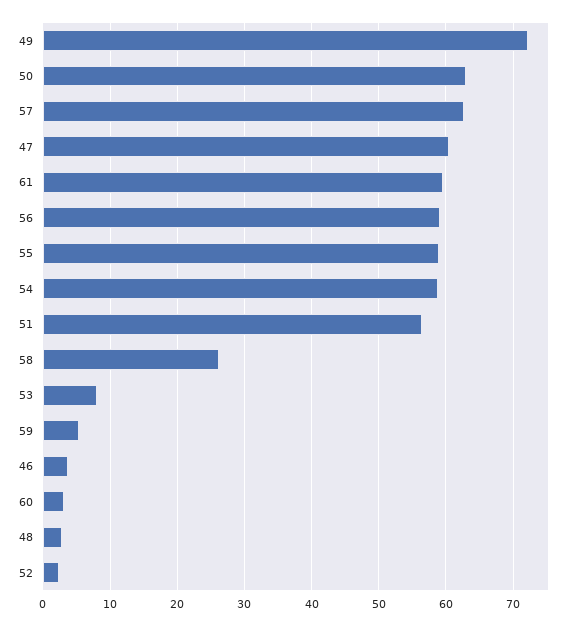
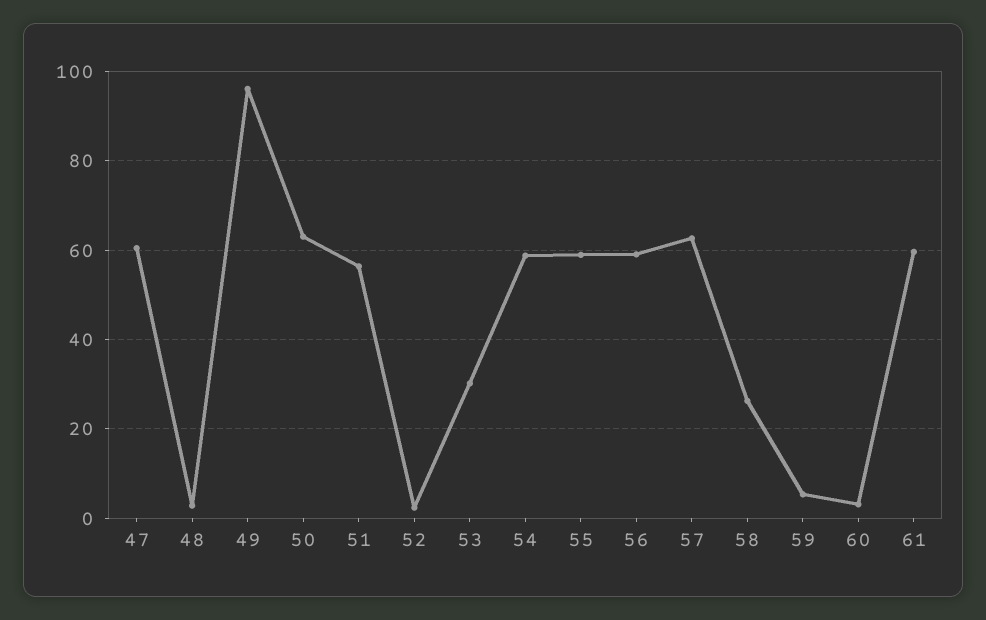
49: 72 -> 96
53: 8 -> 30
46: 4 -> none

